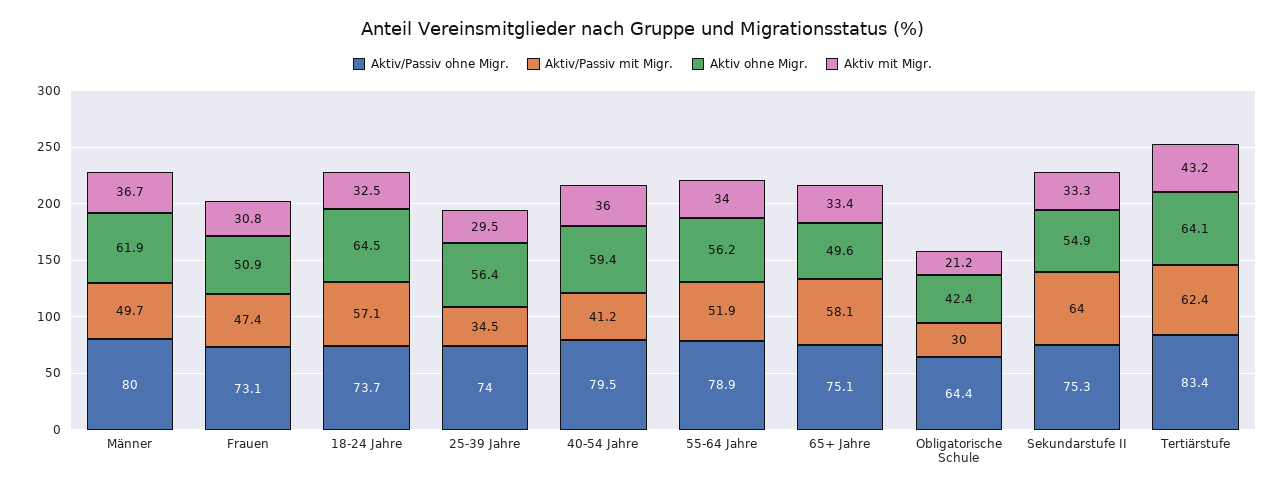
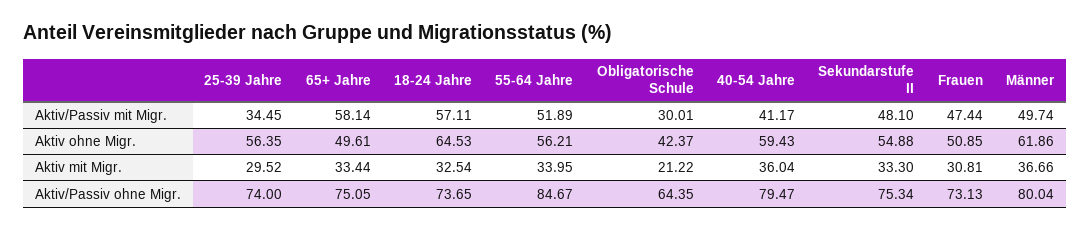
Aktiv/Passiv ohne Migr., 55-64 Jahre: 78.9 -> 84.67
Aktiv/Passiv mit Migr., Sekundarstufe II: 64 -> 48.1
Aktiv/Passiv ohne Migr., Tertiärstufe: 83.4 -> none
Aktiv/Passiv mit Migr., Tertiärstufe: 62.4 -> none
Aktiv ohne Migr., Tertiärstufe: 64.1 -> none
Aktiv mit Migr., Tertiärstufe: 43.2 -> none

